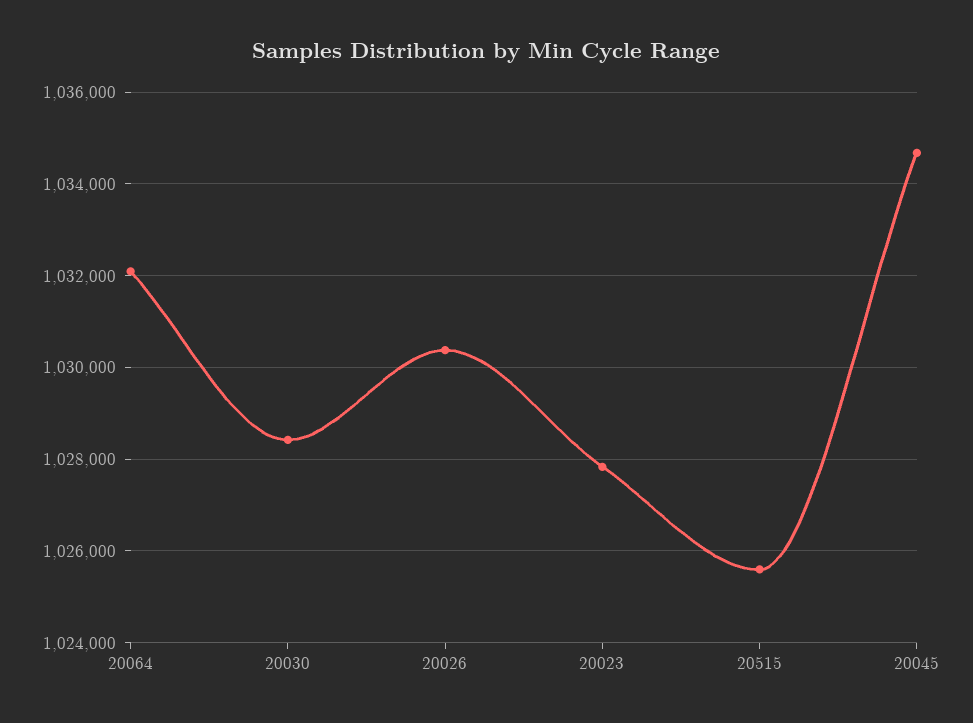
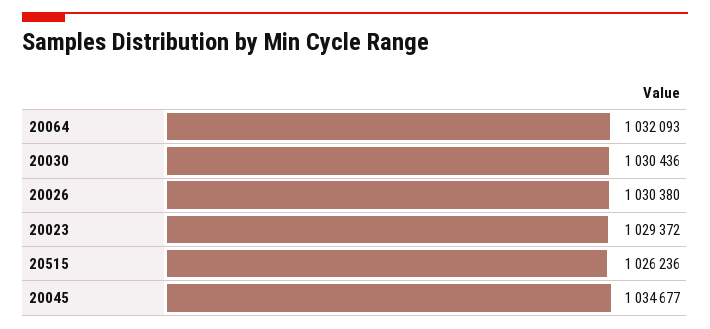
20030: 1028400 -> 1030436
20023: 1027800 -> 1029372
20515: 1025600 -> 1026236

